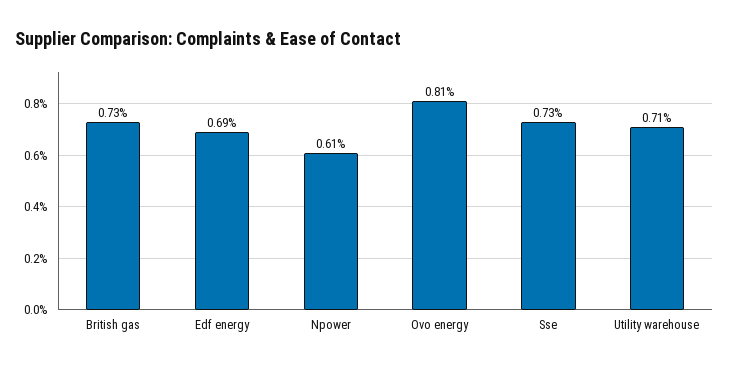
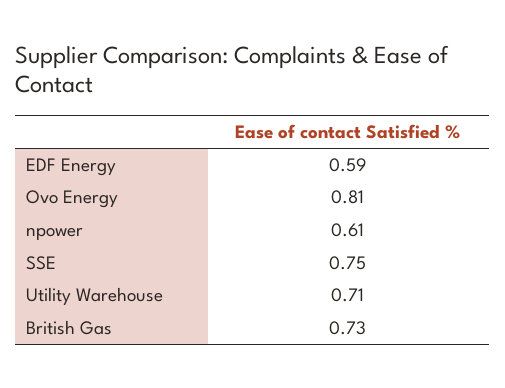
Edf energy: 0.69 -> 0.59
Sse: 0.73 -> 0.75

